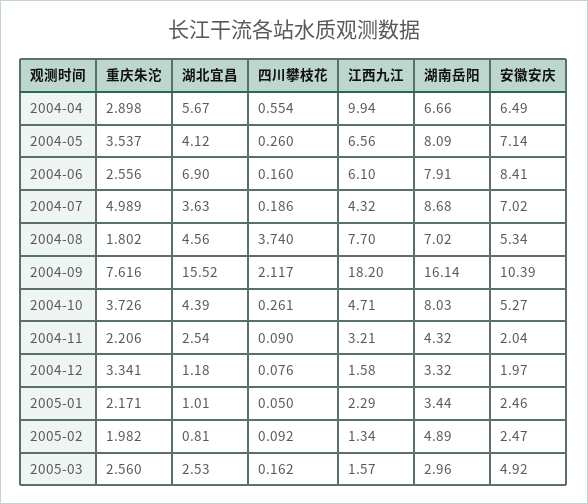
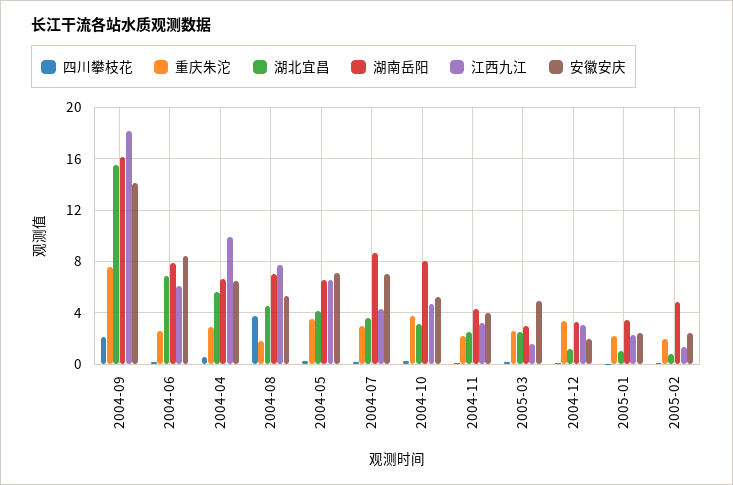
湖南岳阳, 2004-05: 8.09 -> 6.5
重庆朱沱, 2004-07: 4.989 -> 3
安徽安庆, 2004-09: 10.39 -> 14
湖北宜昌, 2004-10: 4.39 -> 3
安徽安庆, 2004-11: 2.04 -> 4
江西九江, 2004-12: 1.58 -> 3

